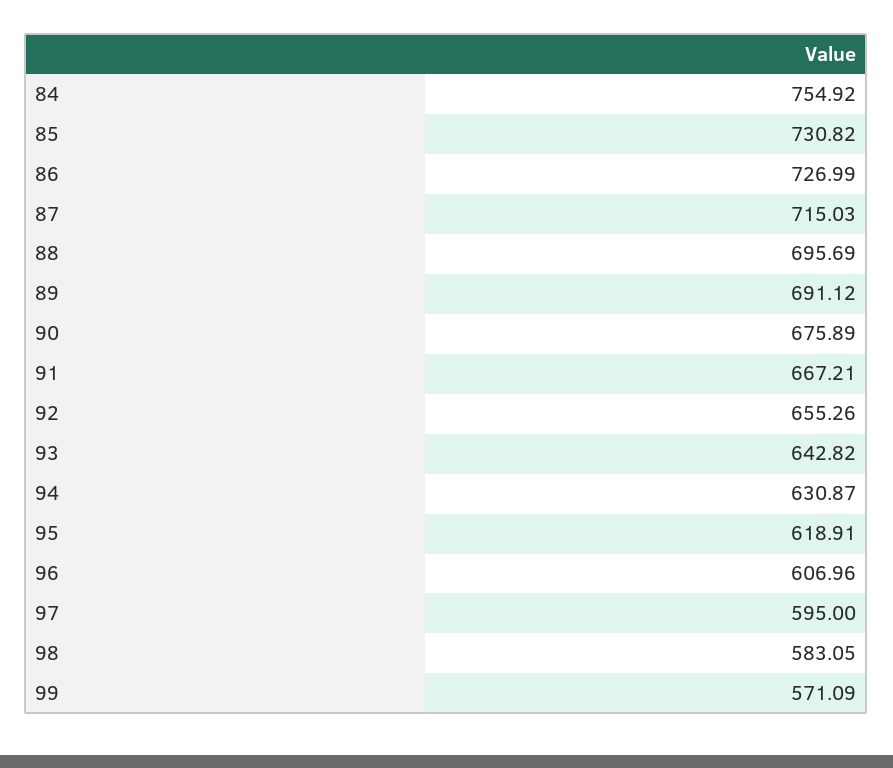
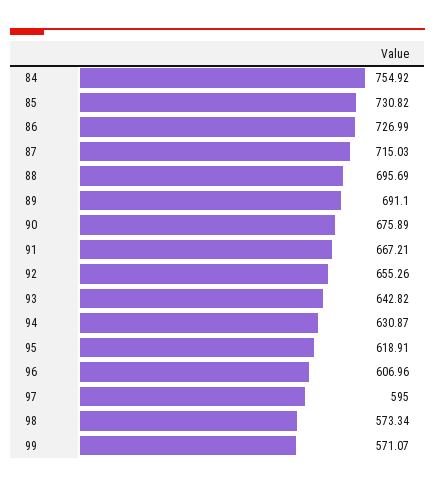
89: 691.12 -> 691.1
98: 583.05 -> 573.34
99: 571.09 -> 571.07

